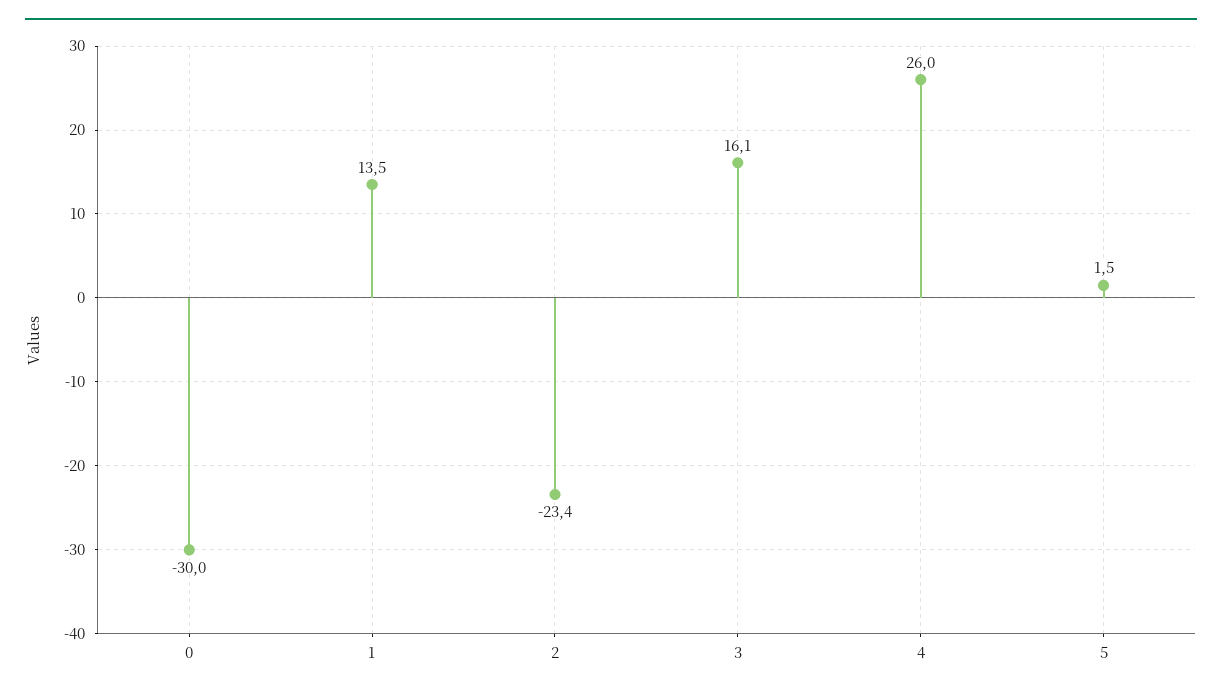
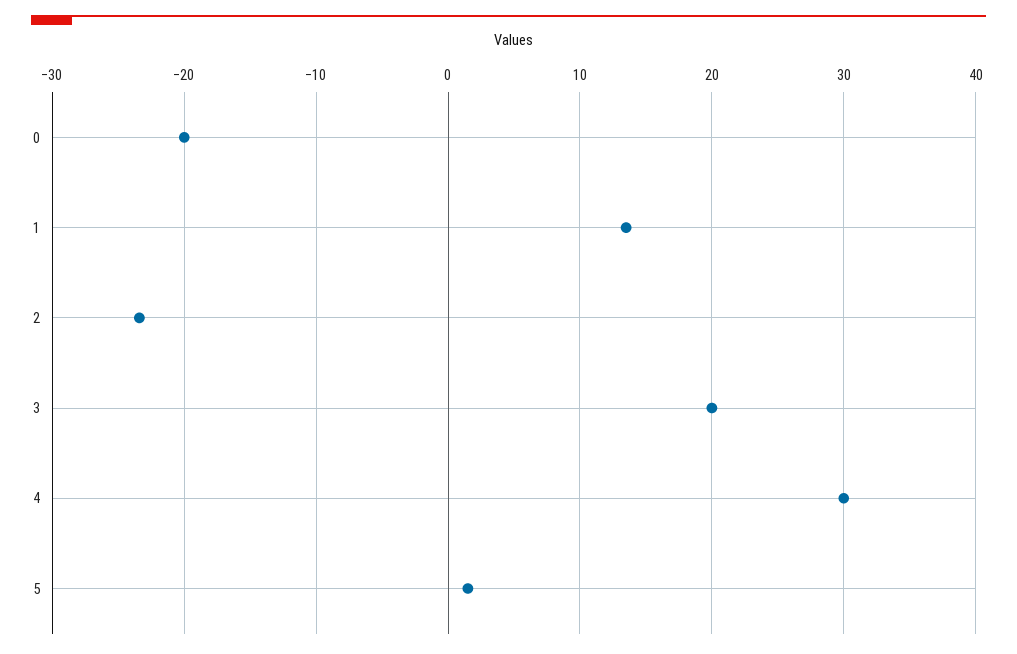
0: -30 -> -20
3: 16.1 -> 20
4: 26 -> 30

